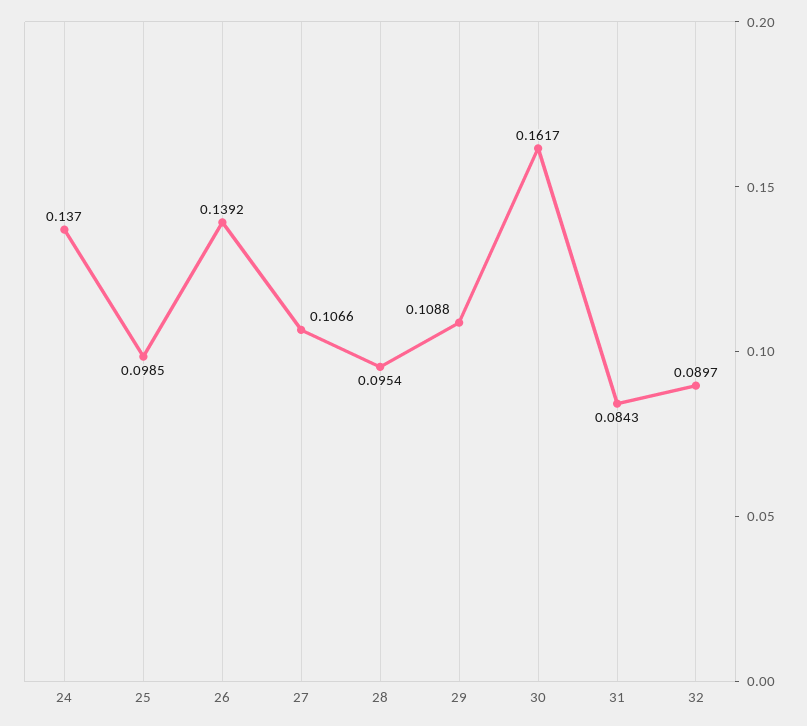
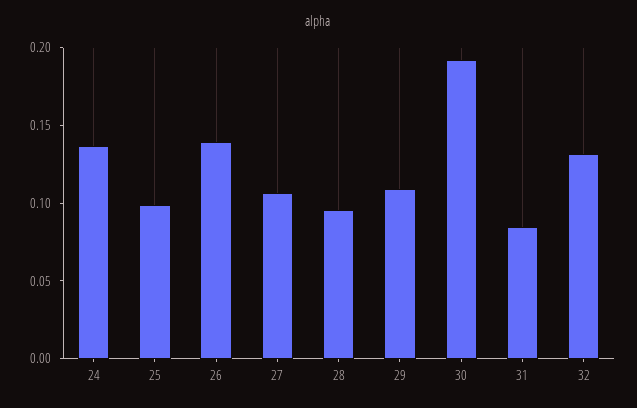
30: 0.1617 -> 0.19
32: 0.0897 -> 0.13

